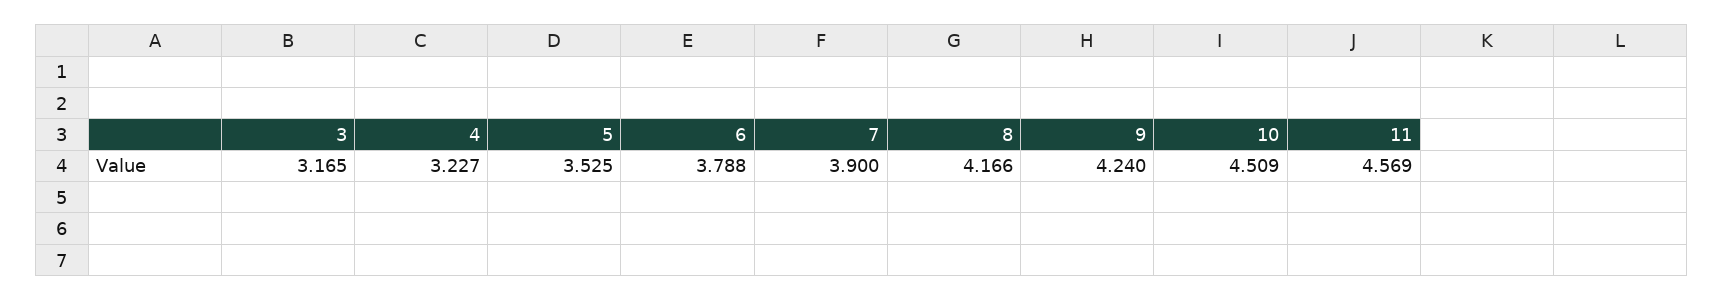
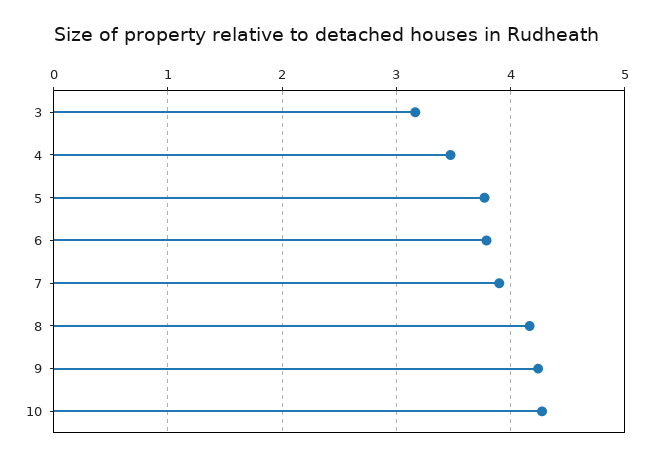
4: 3.227 -> 3.5
5: 3.525 -> 3.8
10: 4.509 -> 4.3
11: 4.569 -> none

